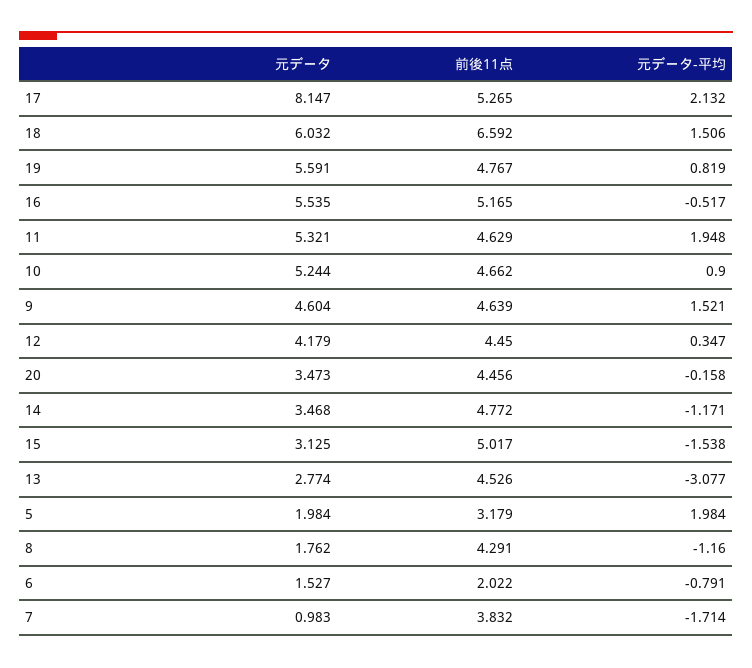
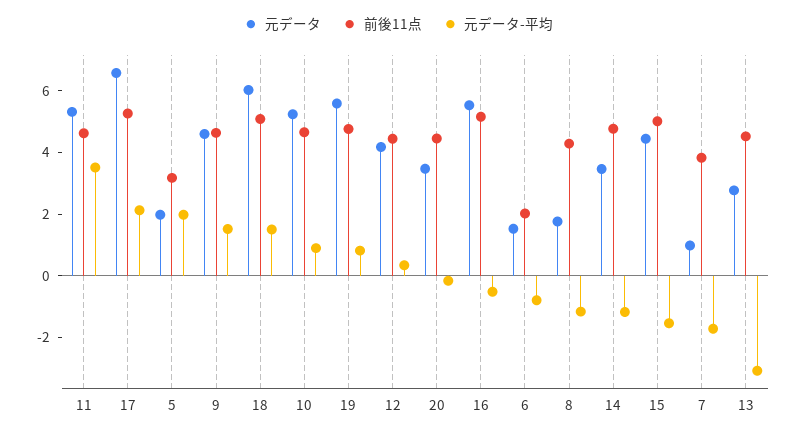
元データ, 17: 8.147 -> 6.5
前後11点, 18: 6.592 -> 5
元データ-平均, 11: 1.948 -> 3.5
元データ, 15: 3.125 -> 4.5

